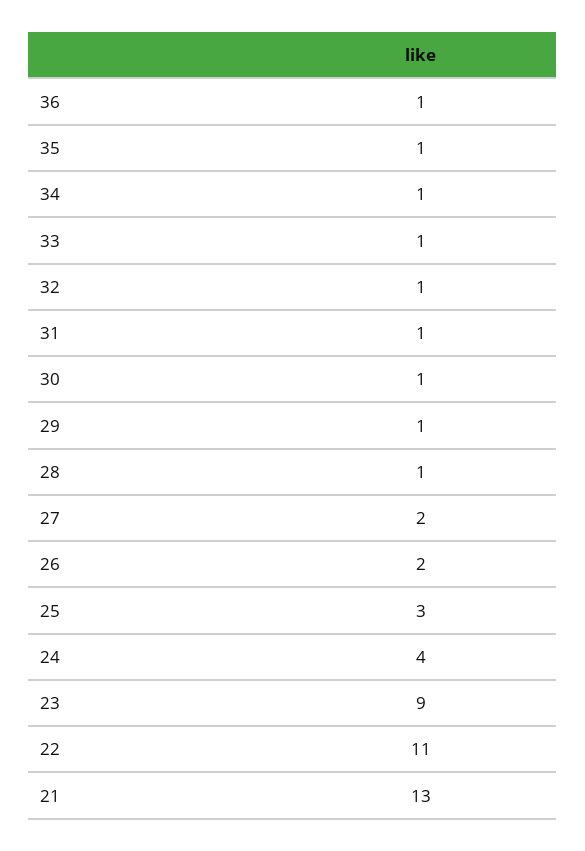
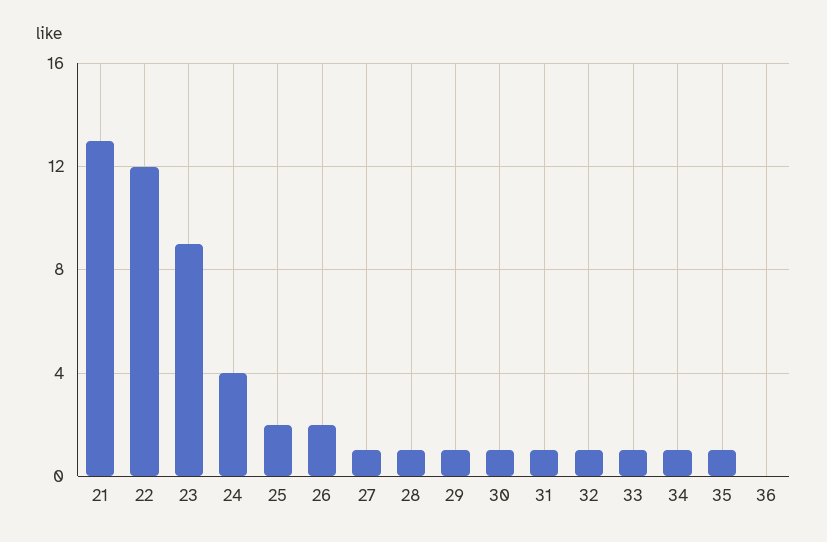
36: 1 -> 0
27: 2 -> 1
25: 3 -> 2
22: 11 -> 12

